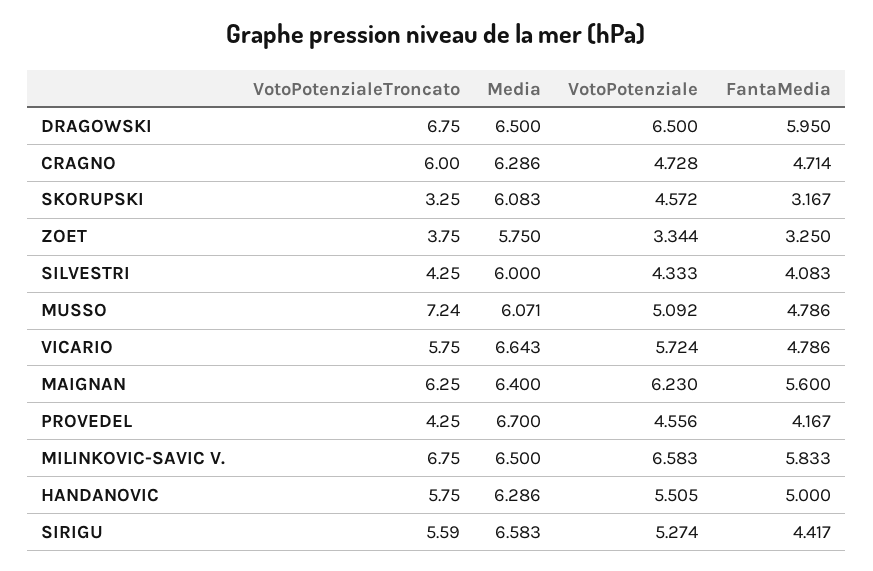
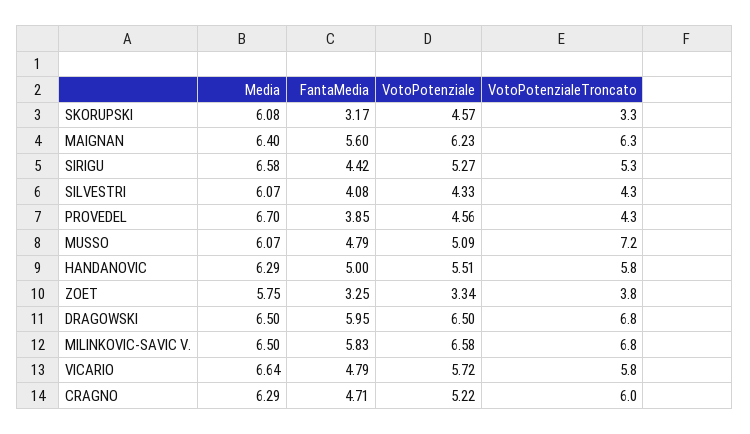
VotoPotenziale, CRAGNO: 4.728 -> 5.22
Media, SILVESTRI: 6 -> 6.07
FantaMedia, PROVEDEL: 4.167 -> 3.85
VotoPotenzialeTroncato, SIRIGU: 5.59 -> 5.3

